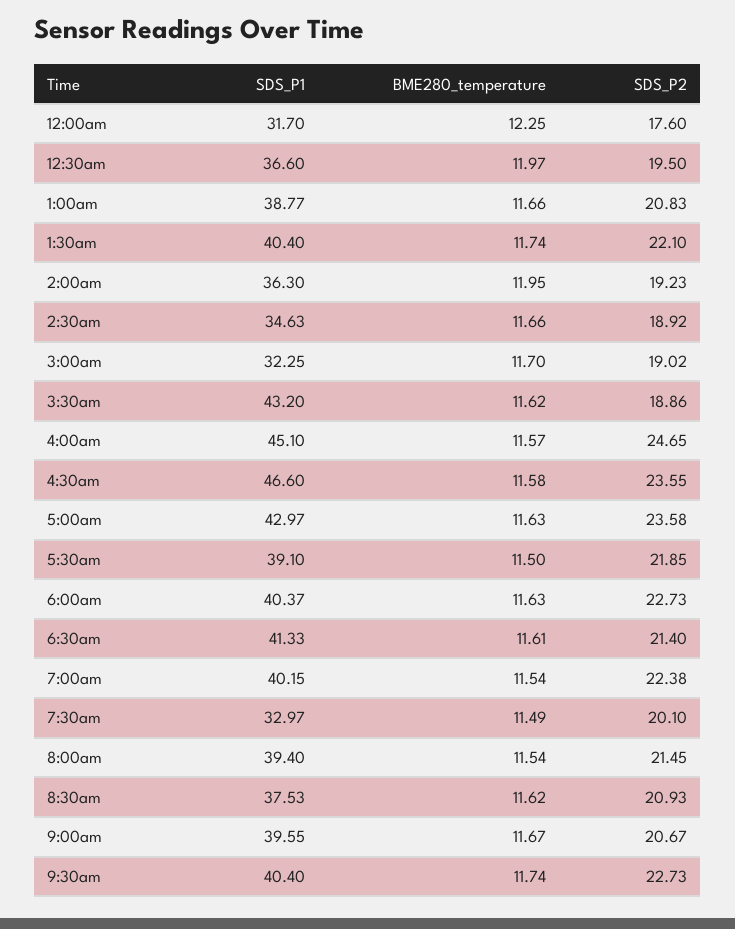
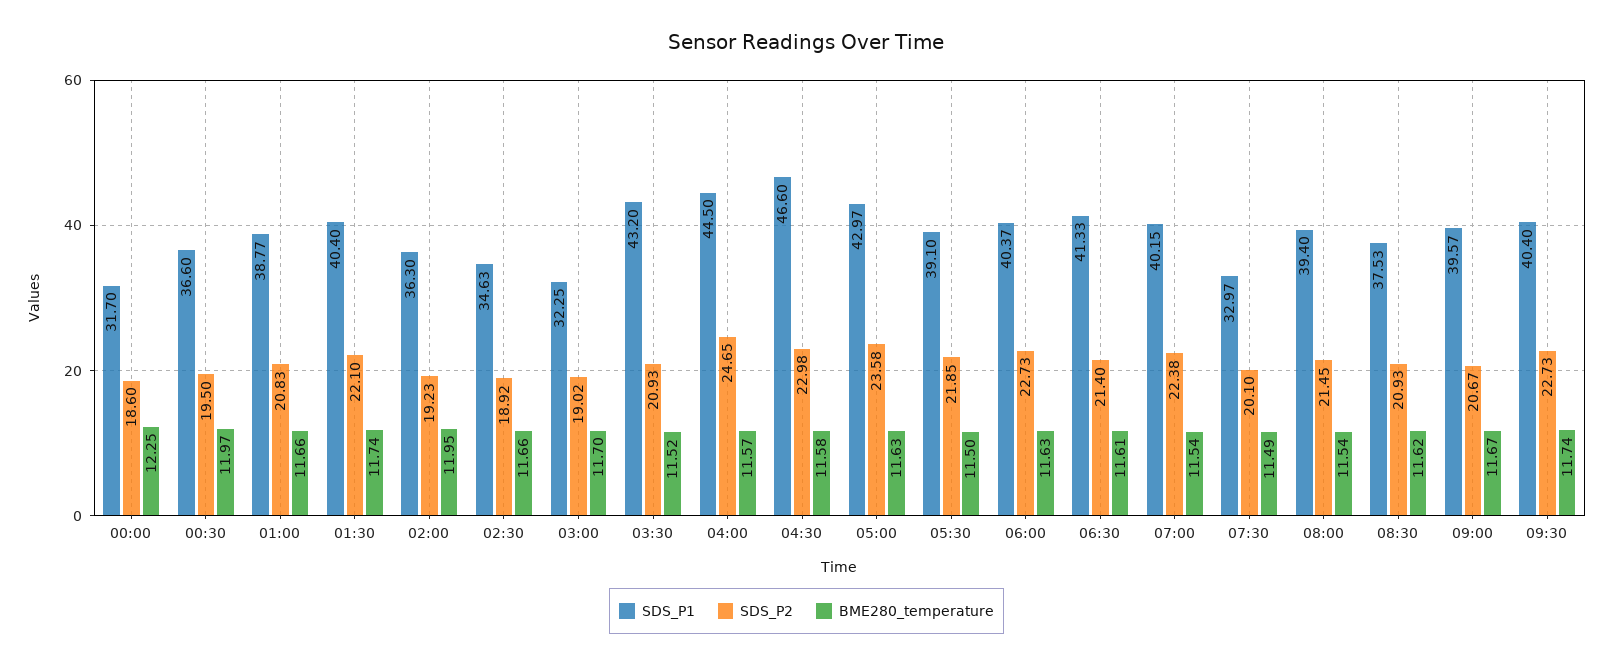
SDS_P2, 12:00am: 17.6 -> 18.6
BME280_temperature, 3:30am: 11.62 -> 11.52
SDS_P2, 3:30am: 18.86 -> 20.93
SDS_P1, 4:00am: 45.1 -> 44.5
SDS_P2, 4:30am: 23.55 -> 22.98
SDS_P1, 9:00am: 39.55 -> 39.57

